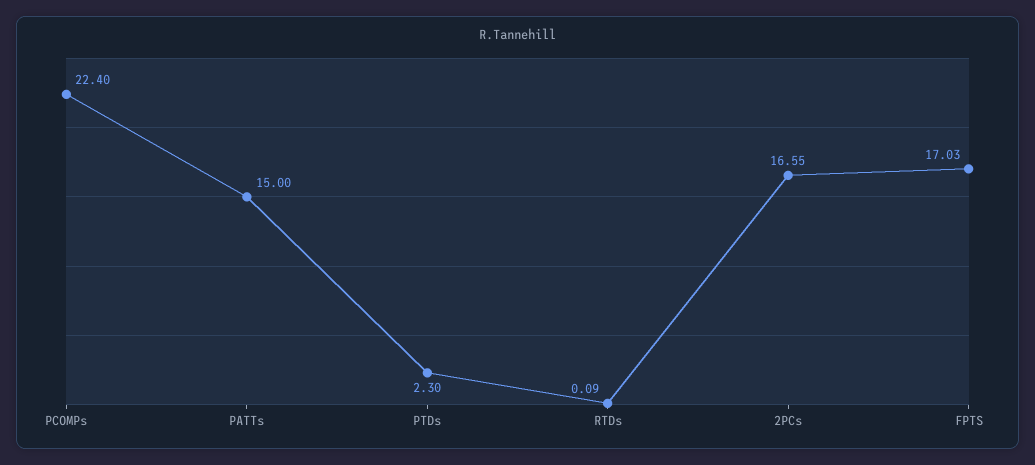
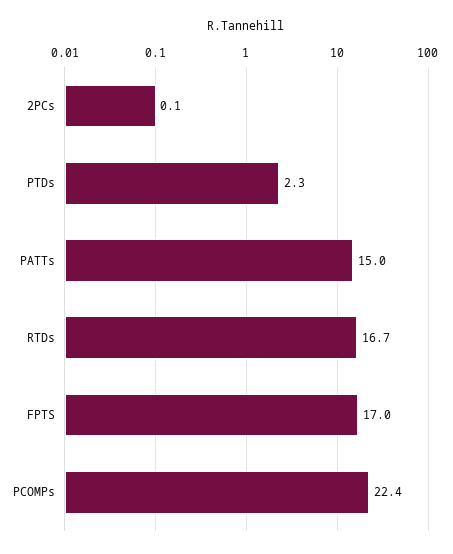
RTDs: 0.09 -> 16.7
2PCs: 16.55 -> 0.1

